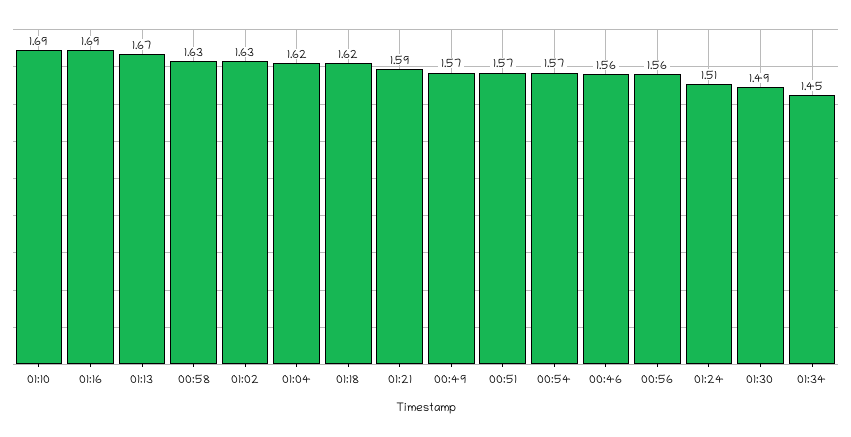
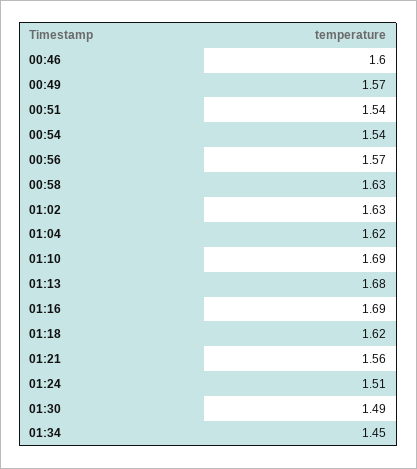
01:13: 1.67 -> 1.68
01:21: 1.59 -> 1.56
00:51: 1.57 -> 1.54
00:54: 1.57 -> 1.54
00:46: 1.56 -> 1.6
00:56: 1.56 -> 1.57

